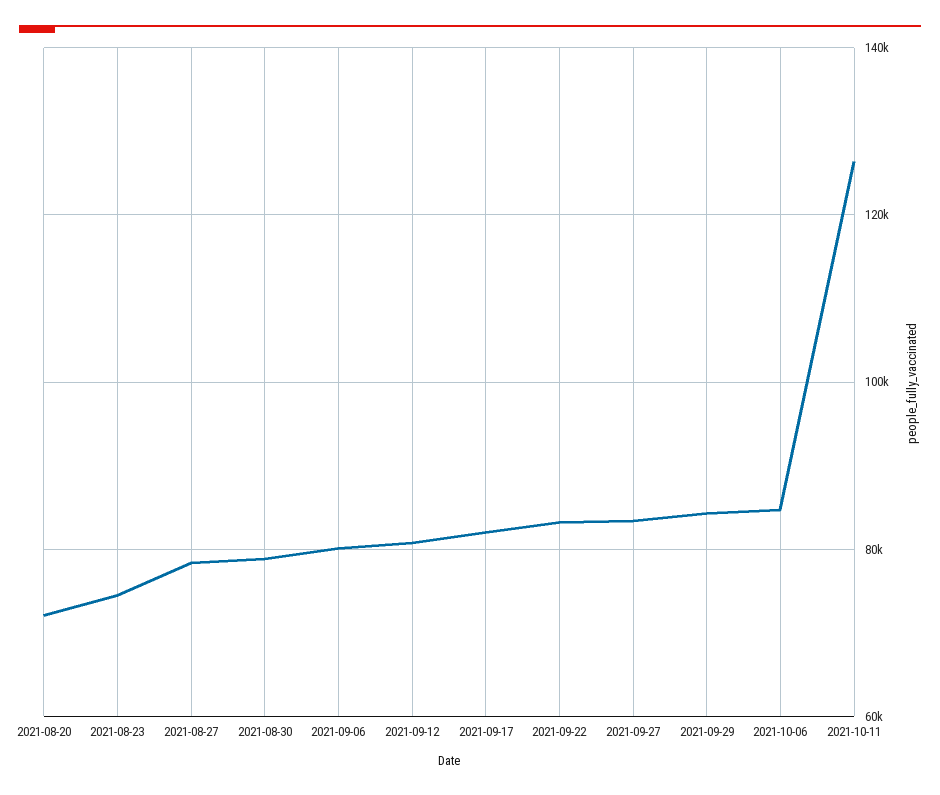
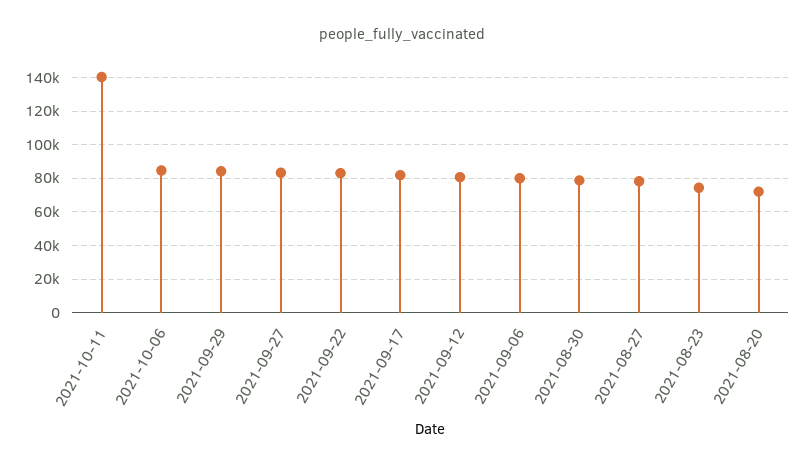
2021-10-11: 126000 -> 140000

